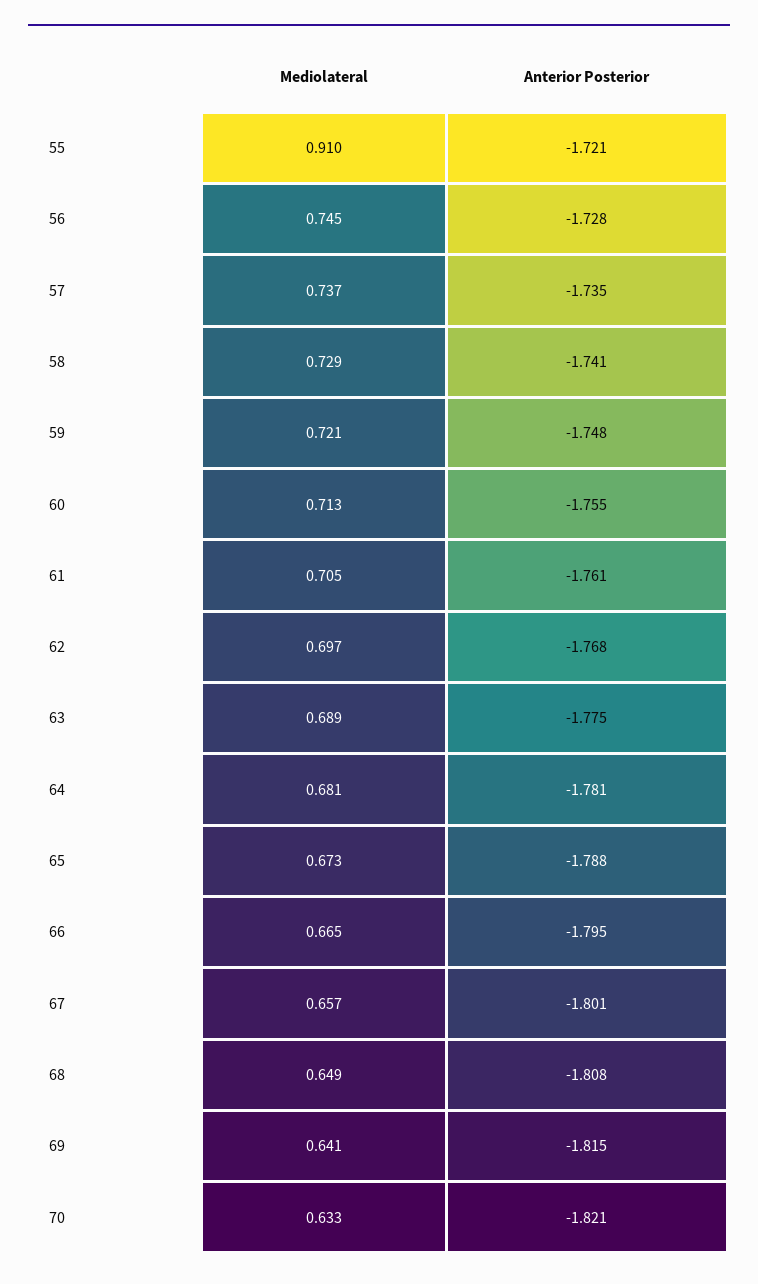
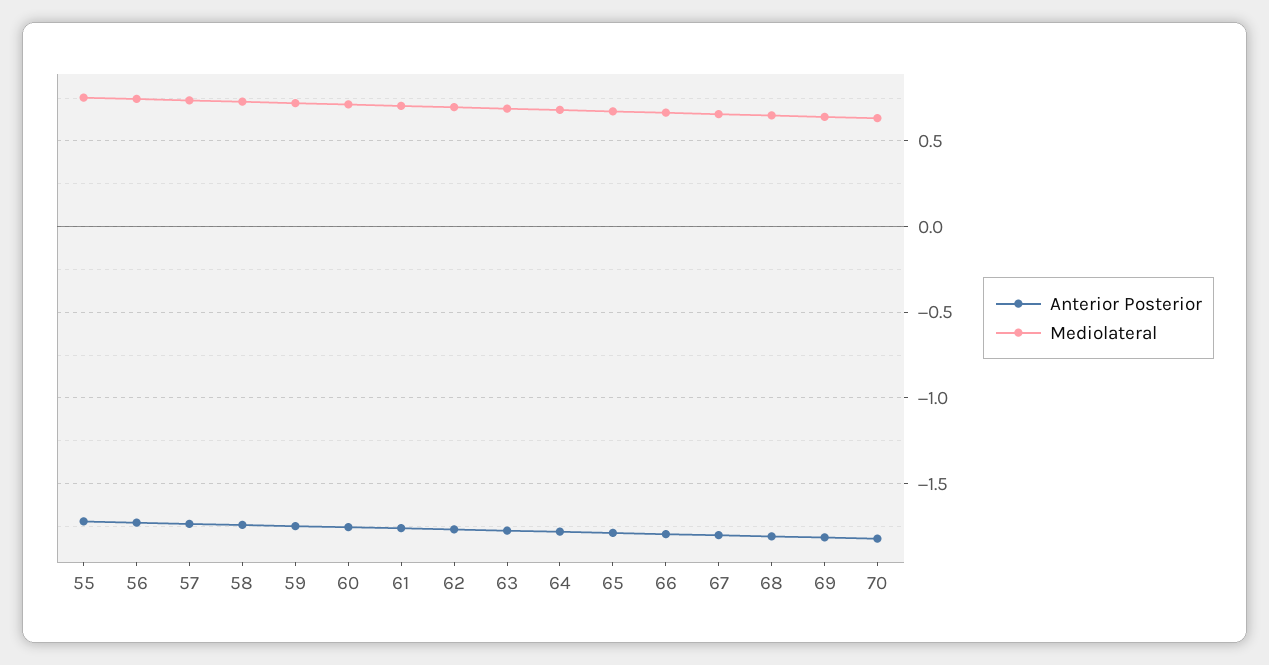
Mediolateral, 55: 0.91 -> 0.75

